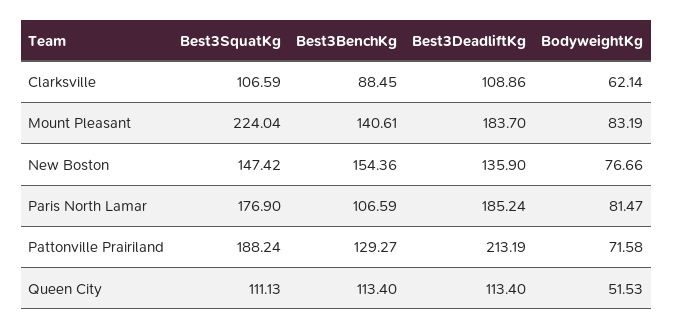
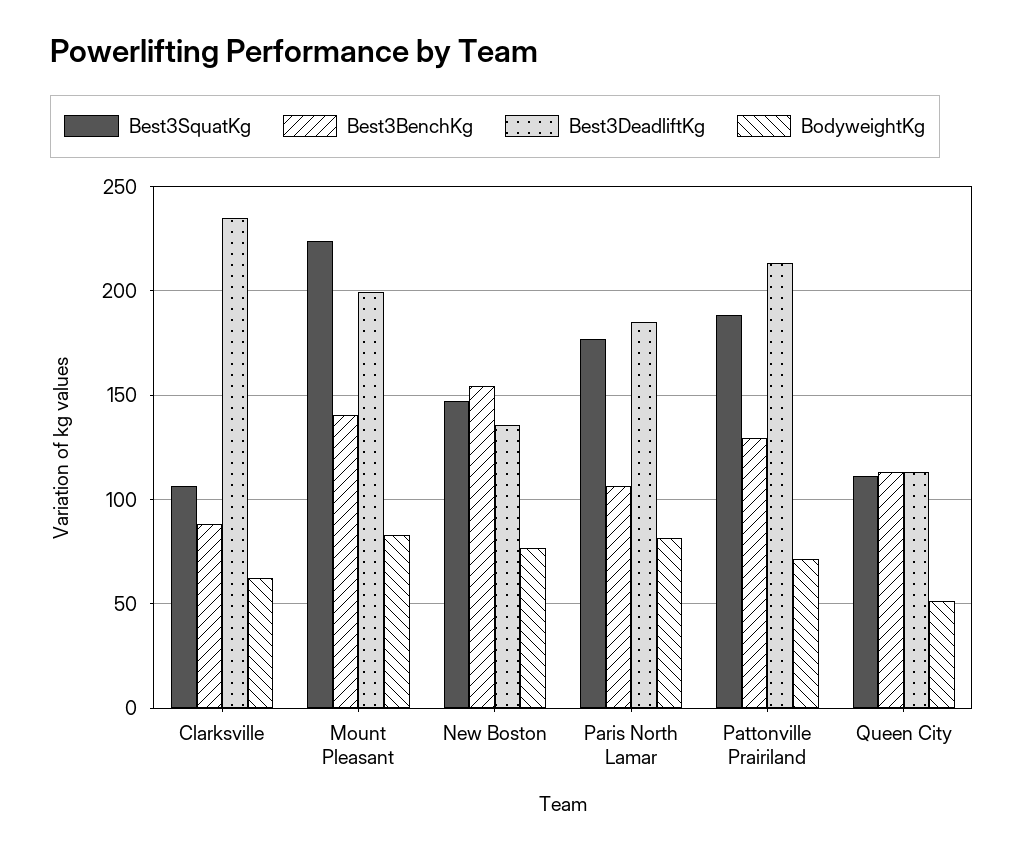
Best3DeadliftKg, Clarksville: 108.86 -> 235
Best3DeadliftKg, Mount Pleasant: 183.7 -> 200

